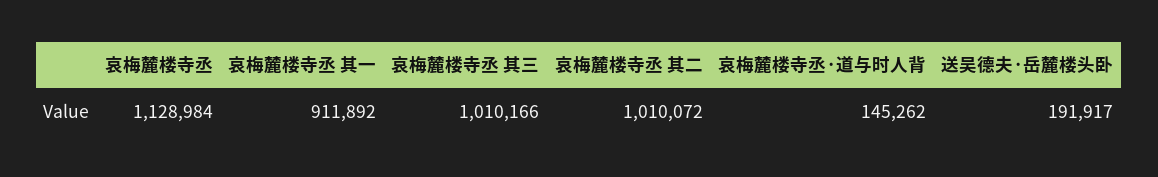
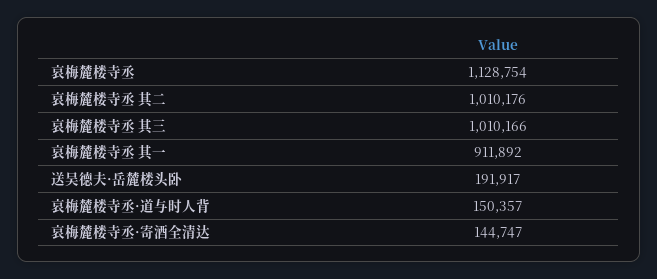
哀梅麓楼寺丞: 1128984 -> 1128754
哀梅麓楼寺丞 其二: 1010072 -> 1010176
哀梅麓楼寺丞·道与时人背: 145262 -> 150357
哀梅麓楼寺丞·寄酒全清达: none -> 144747

